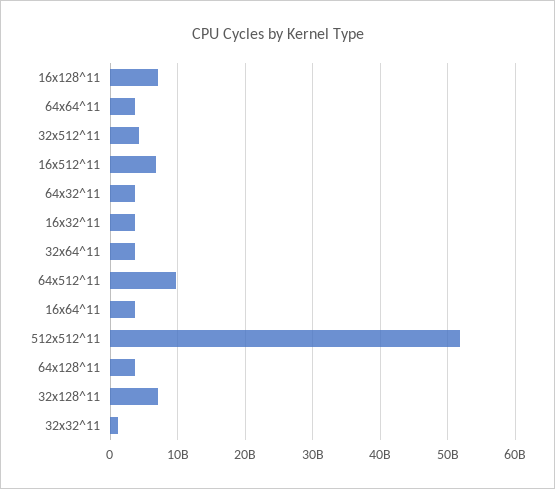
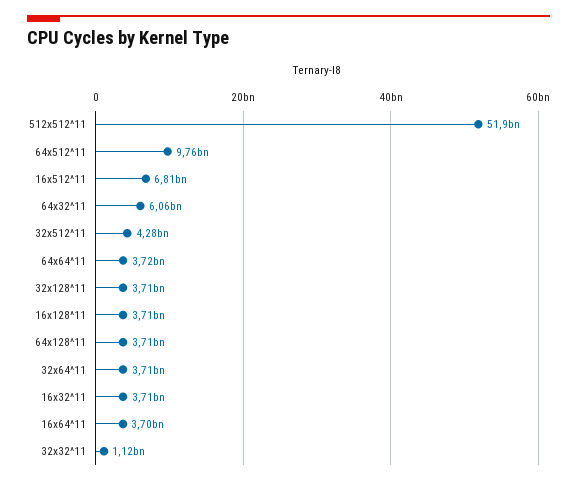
16x128^11: 7000000000 -> 3710000000
64x32^11: 4000000000 -> 6060000000
32x128^11: 7000000000 -> 3710000000

